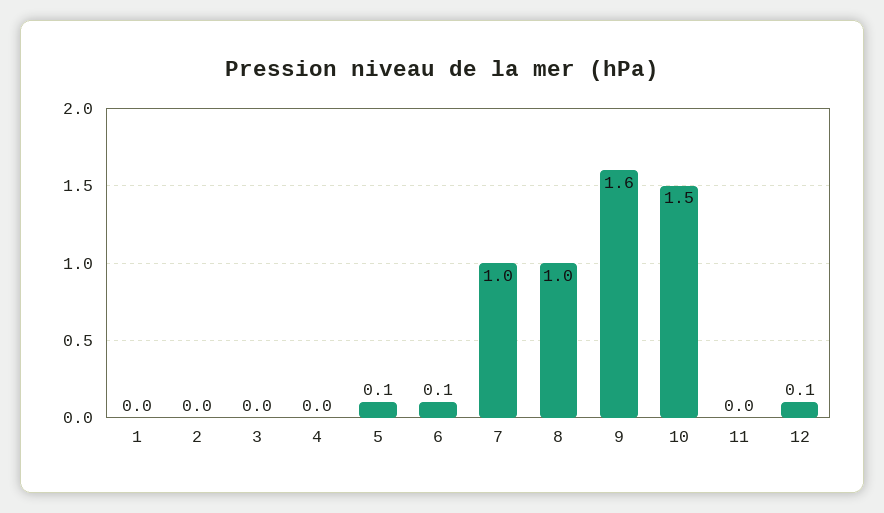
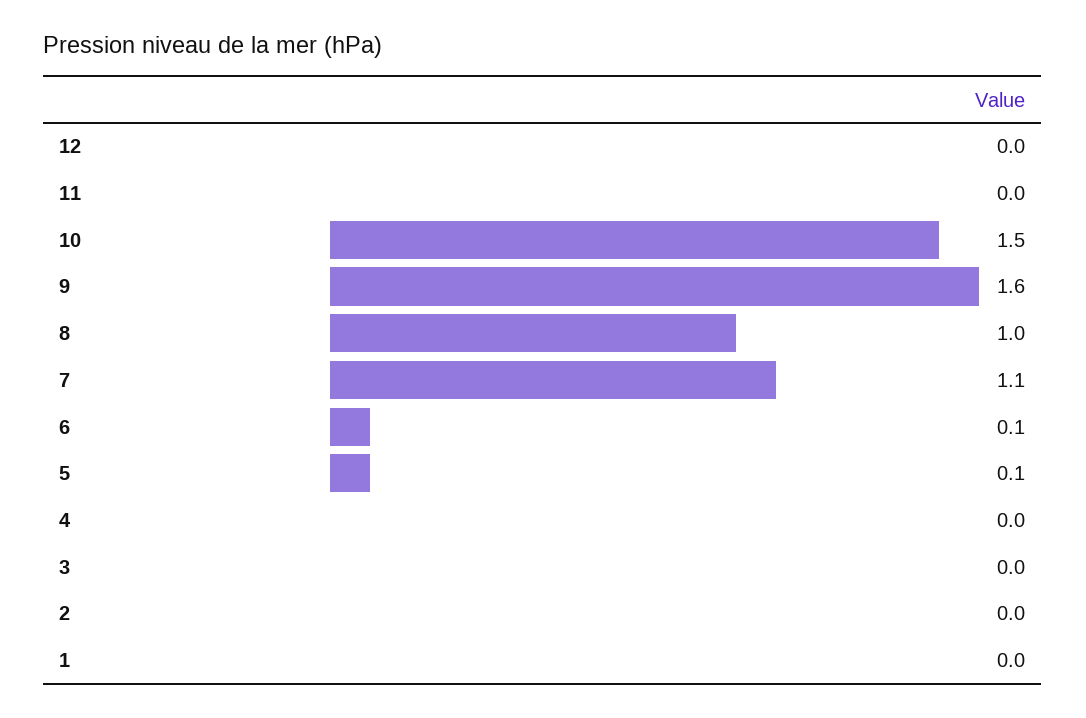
7: 1 -> 1.1
12: 0.1 -> 0

